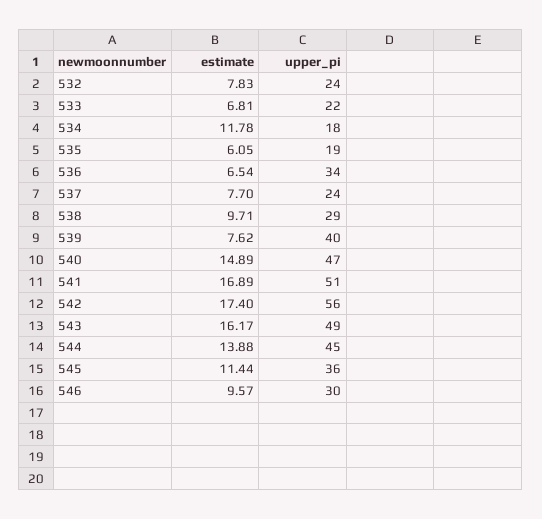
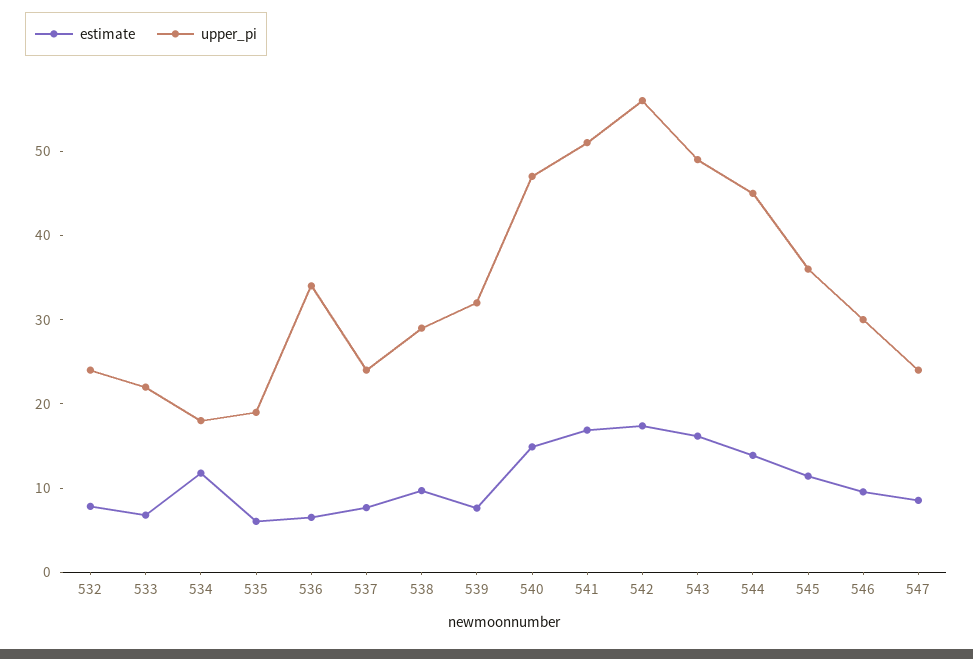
upper_pi, 539: 40 -> 32
estimate, 547: none -> 8
upper_pi, 547: none -> 24

